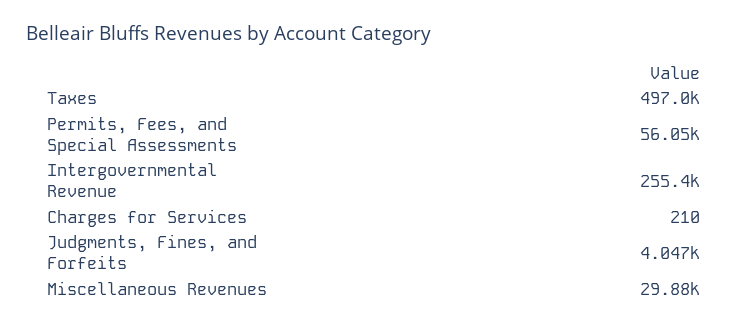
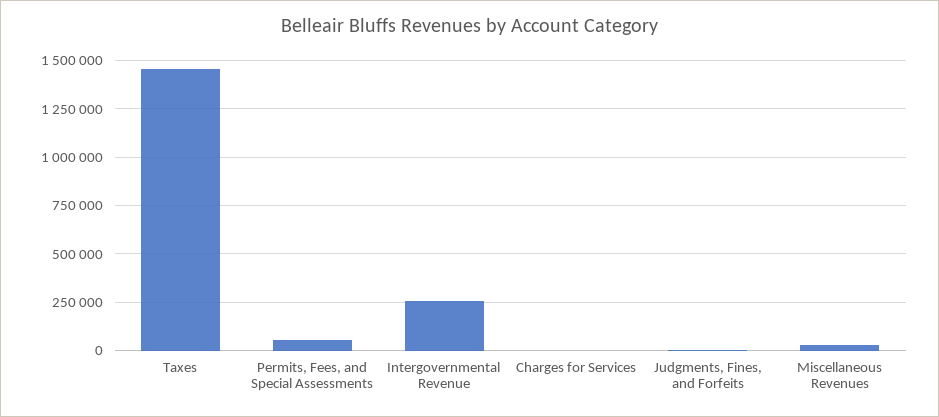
Taxes: 497000 -> 1450000

